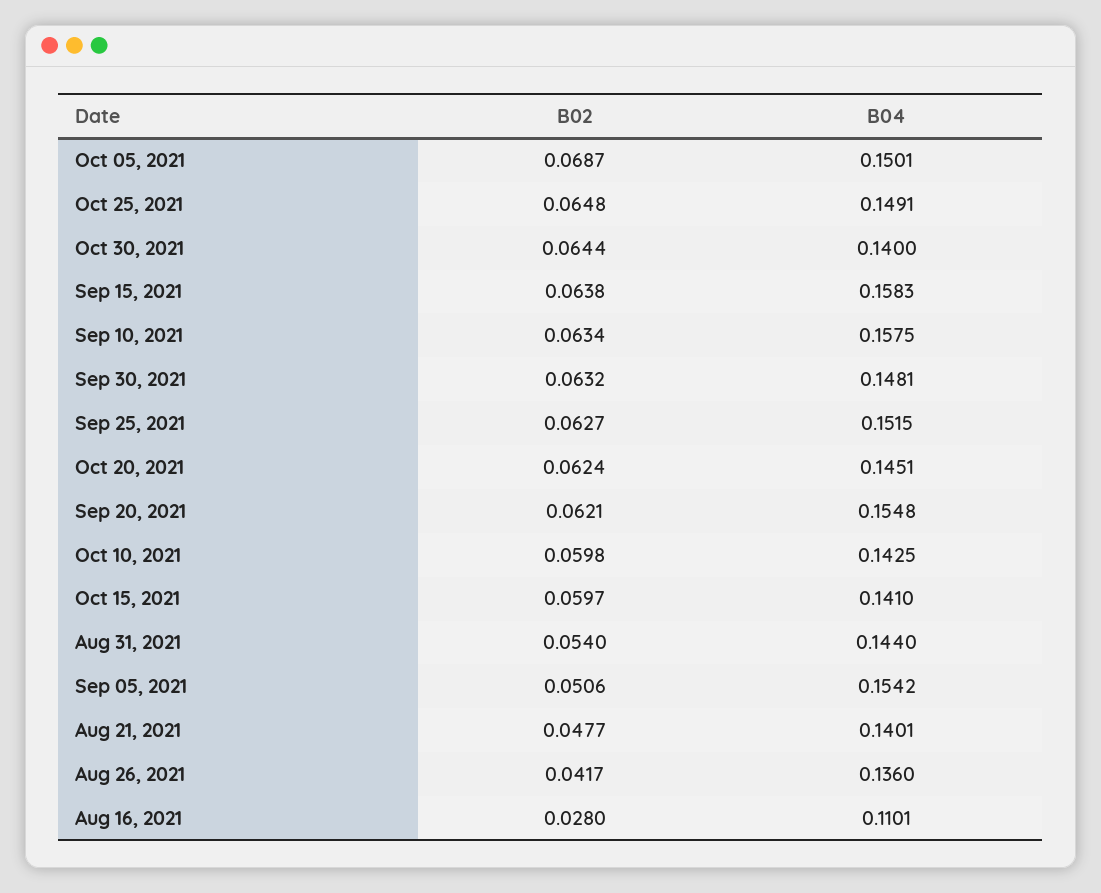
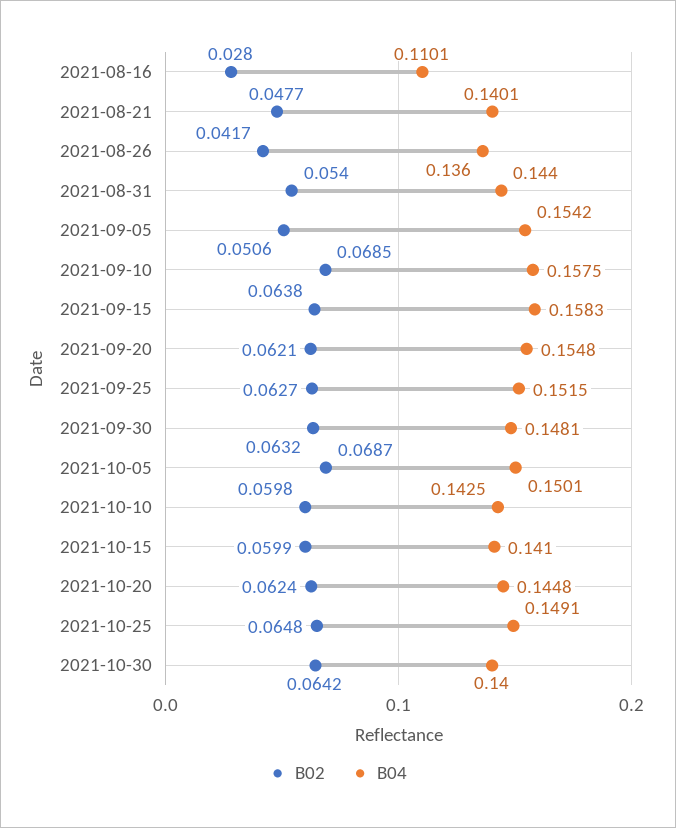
B02, Oct 30, 2021: 0.0644 -> 0.0642
B02, Sep 10, 2021: 0.0634 -> 0.0685
B04, Oct 20, 2021: 0.1451 -> 0.1448
B02, Oct 15, 2021: 0.0597 -> 0.0599

